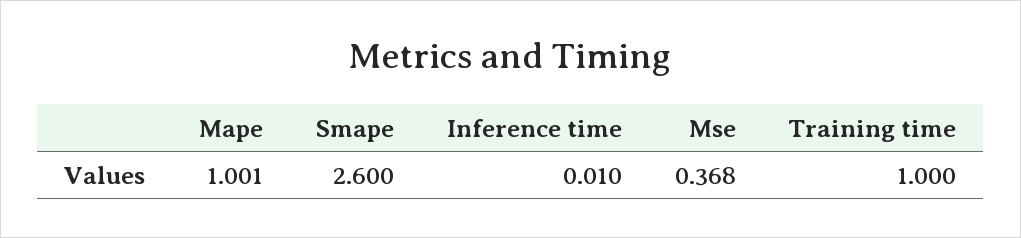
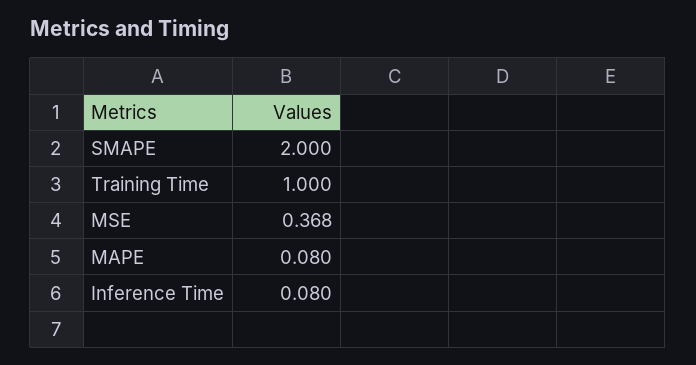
Mape: 1.001 -> 0.08
Smape: 2.6 -> 2
Inference time: 0.01 -> 0.08

